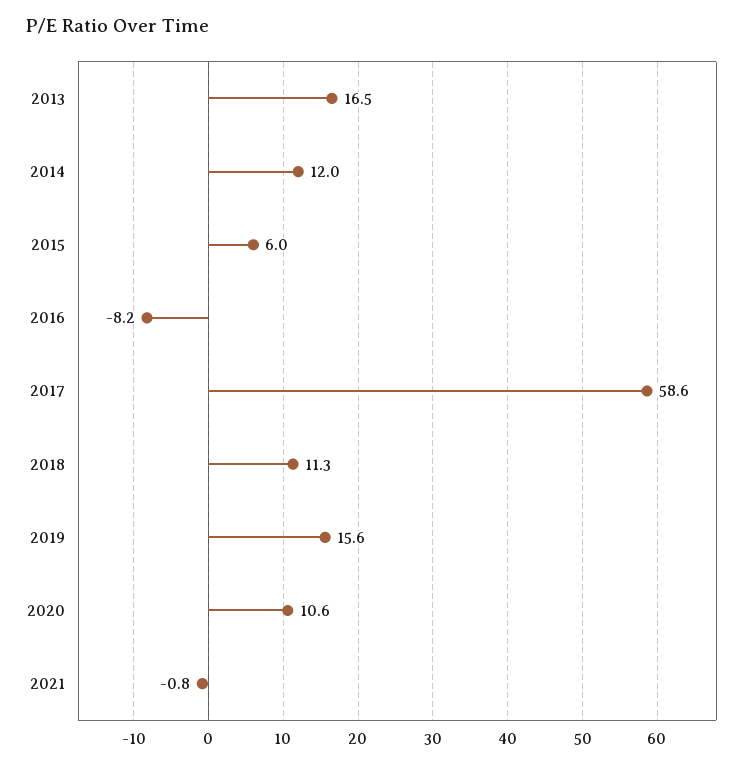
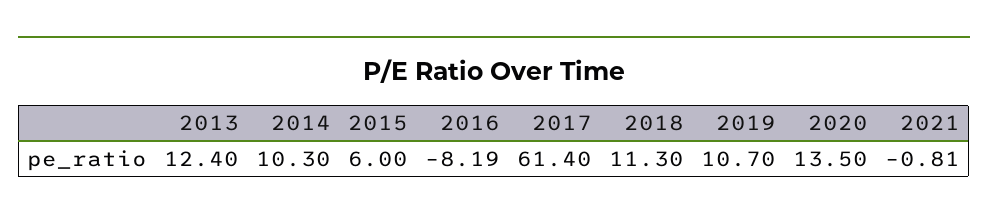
2013: 16.5 -> 12.4
2014: 12 -> 10.3
2017: 58.6 -> 61.4
2019: 15.6 -> 10.7
2020: 10.6 -> 13.5

